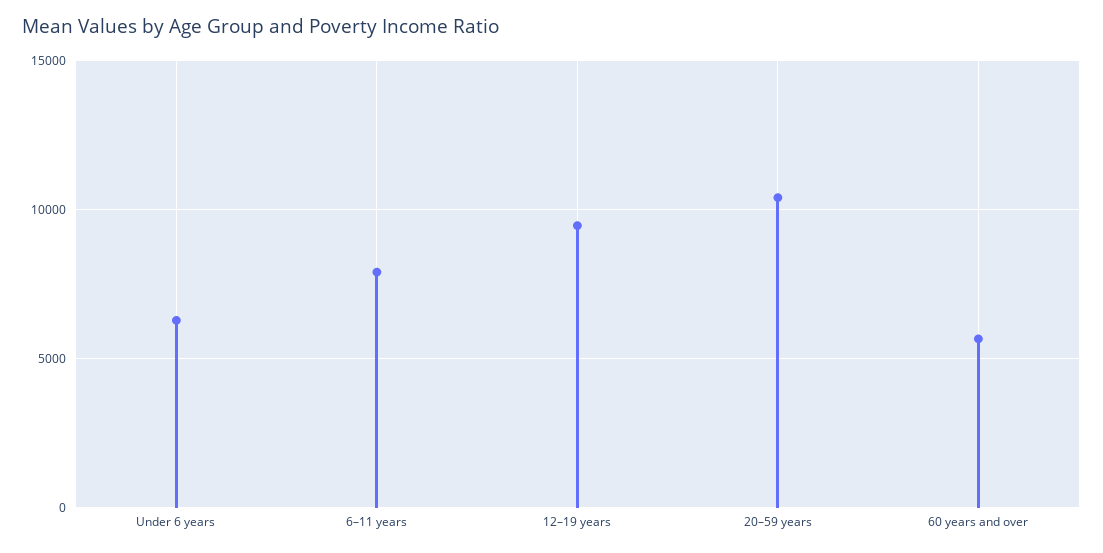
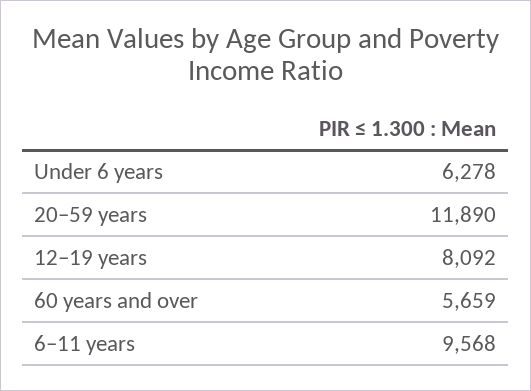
6–11 years: 8000 -> 9568
12–19 years: 9500 -> 8092
20–59 years: 10500 -> 11890

